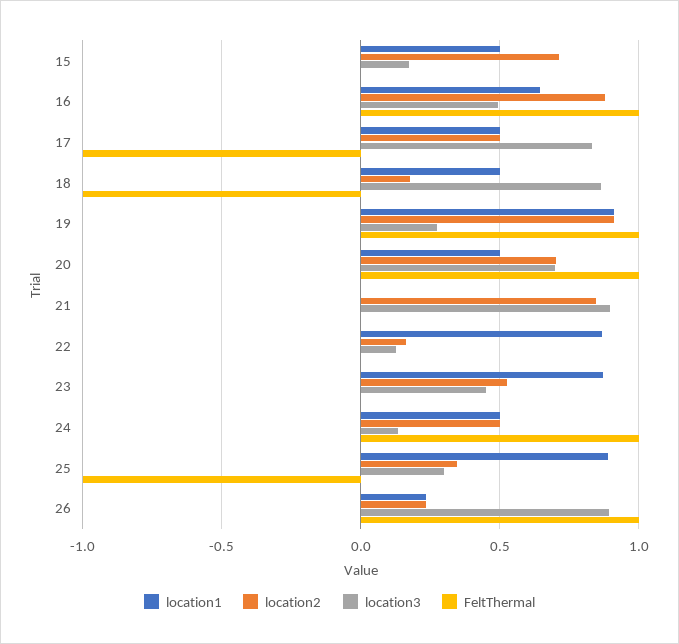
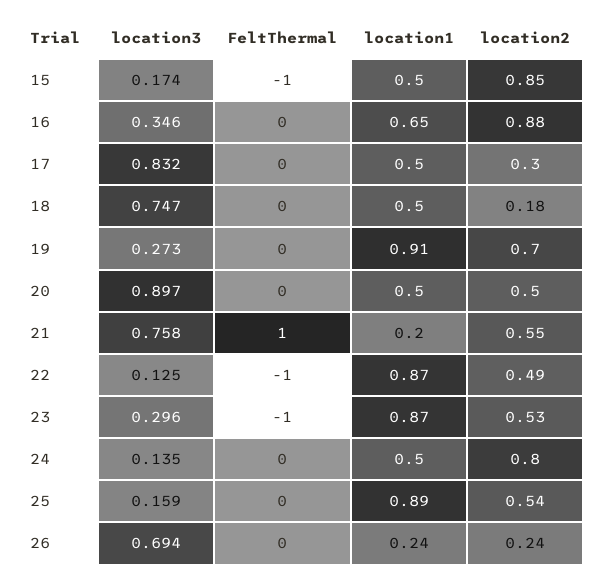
location2, 15: 0.7 -> 0.85
FeltThermal, 15: 0 -> -1
location3, 16: 0.5 -> 0.346
FeltThermal, 16: 1 -> 0
location2, 17: 0.5 -> 0.3
FeltThermal, 17: -1 -> 0
location3, 18: 0.85 -> 0.747
FeltThermal, 18: -1 -> 0
location2, 19: 0.9 -> 0.7
FeltThermal, 19: 1 -> 0
location2, 20: 0.7 -> 0.5
location3, 20: 0.7 -> 0.897
FeltThermal, 20: 1 -> 0
location1, 21: 0 -> 0.2
location2, 21: 0.85 -> 0.55
location3, 21: 0.9 -> 0.758
FeltThermal, 21: 0 -> 1
location2, 22: 0.15 -> 0.49
FeltThermal, 22: 0 -> -1
location3, 23: 0.45 -> 0.296
FeltThermal, 23: 0 -> -1
location2, 24: 0.5 -> 0.8
FeltThermal, 24: 1 -> 0
location2, 25: 0.35 -> 0.54
location3, 25: 0.3 -> 0.159
FeltThermal, 25: -1 -> 0
location3, 26: 0.9 -> 0.694
FeltThermal, 26: 1 -> 0

